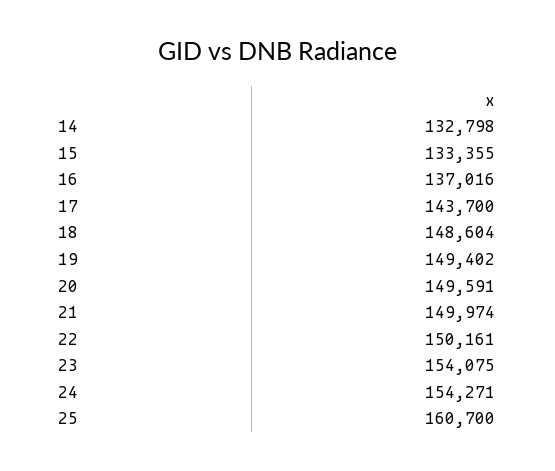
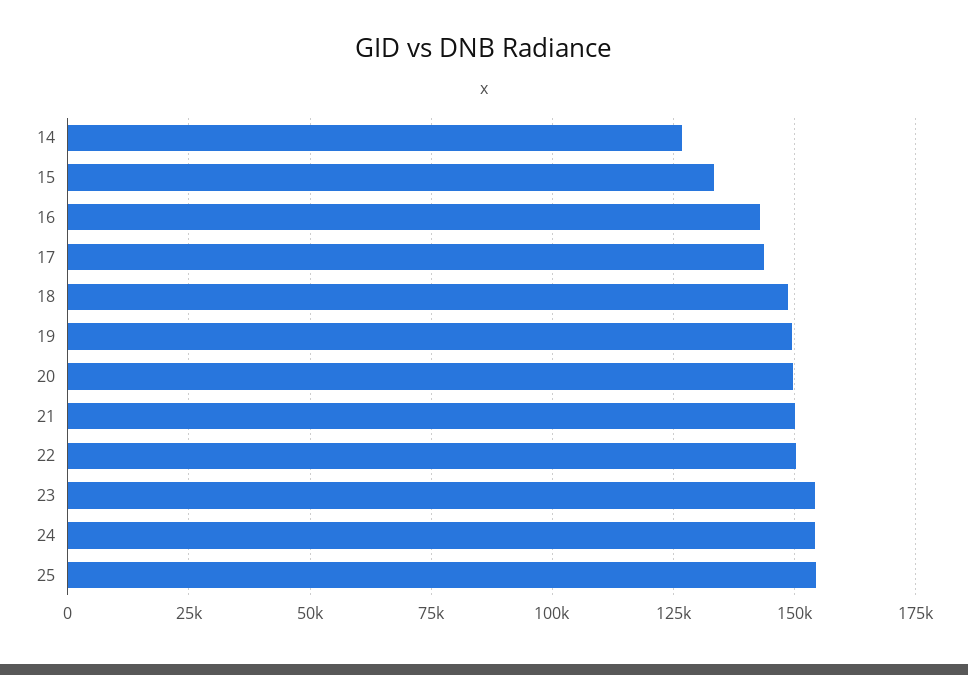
14: 132798 -> 127500
16: 137016 -> 142500
25: 160700 -> 155000

